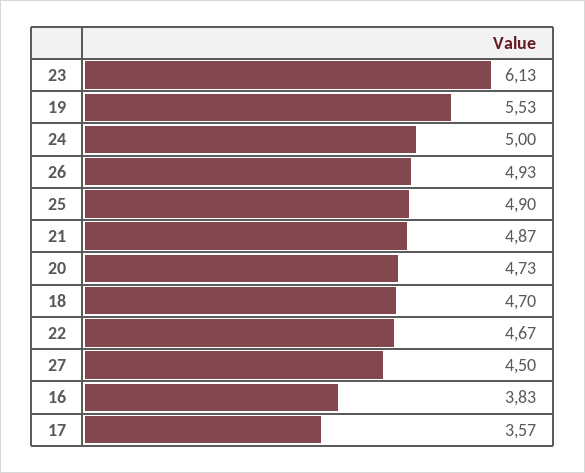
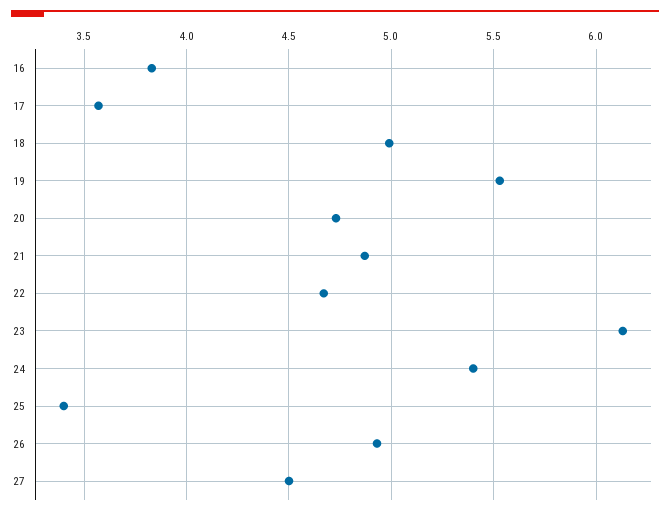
24: 5 -> 5.4
25: 4.9 -> 3.4
18: 4.7 -> 5

